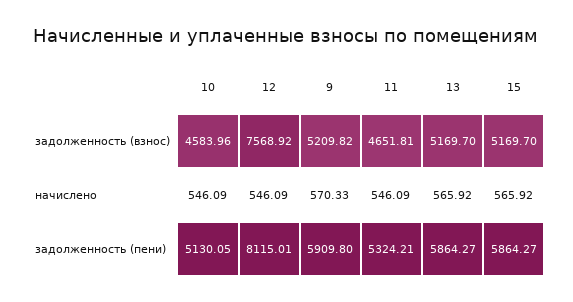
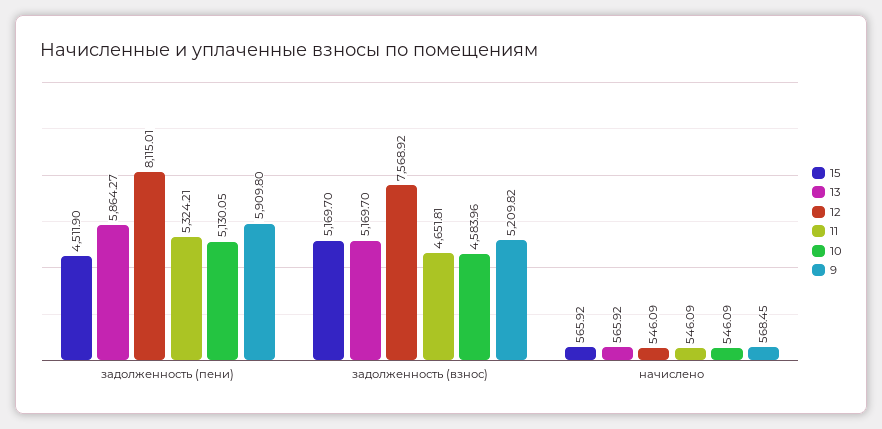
9, начислено: 570.33 -> 568.45
15, задолженность (пени): 5864.27 -> 4511.9

